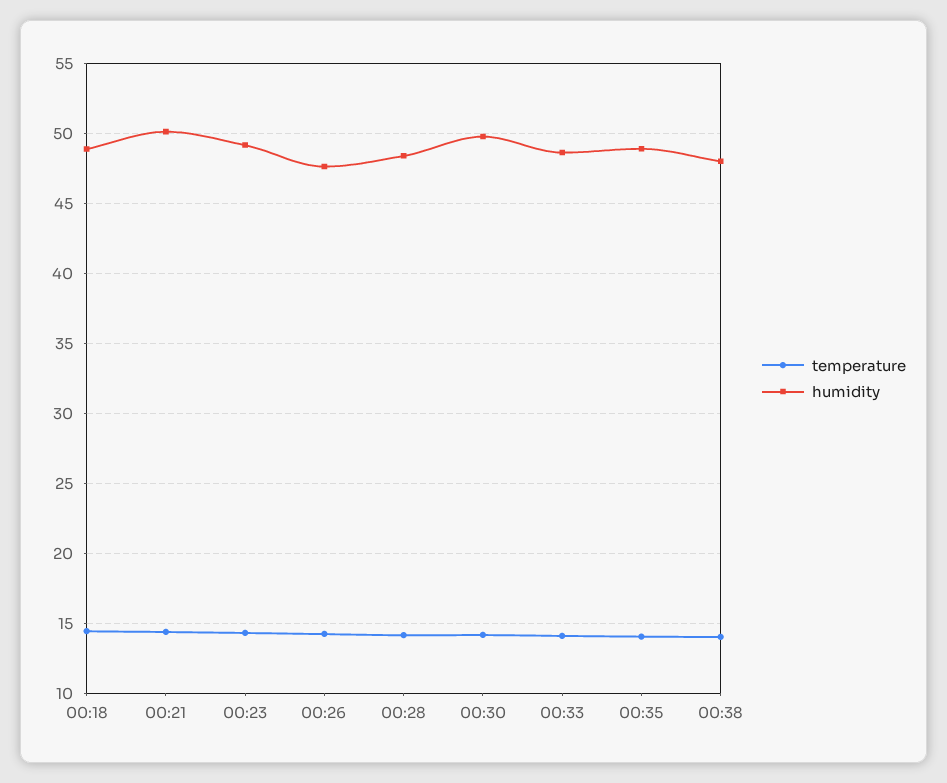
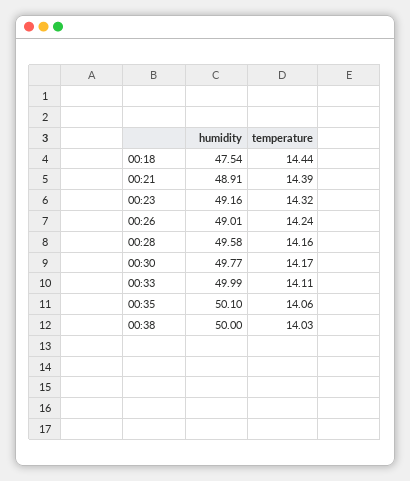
humidity, 00:18: 49 -> 47.54
humidity, 00:21: 50 -> 48.91
humidity, 00:26: 47.5 -> 49.01
humidity, 00:28: 48.5 -> 49.58
humidity, 00:33: 48.5 -> 49.99
humidity, 00:35: 49 -> 50.1
humidity, 00:38: 48 -> 50

